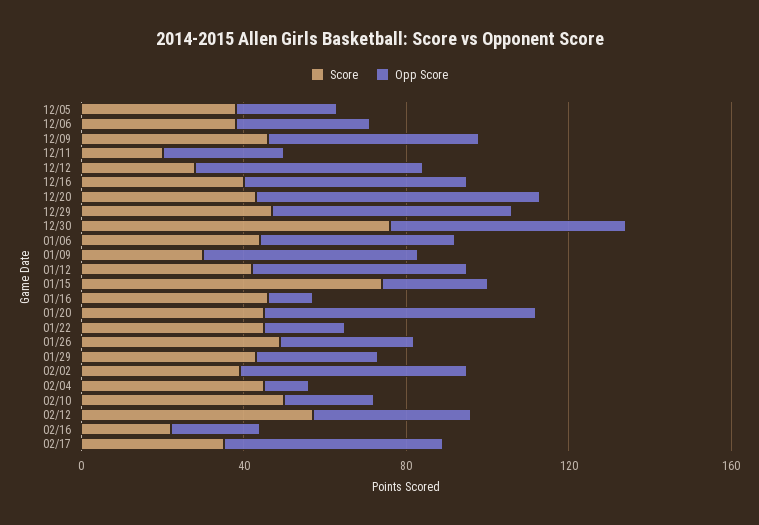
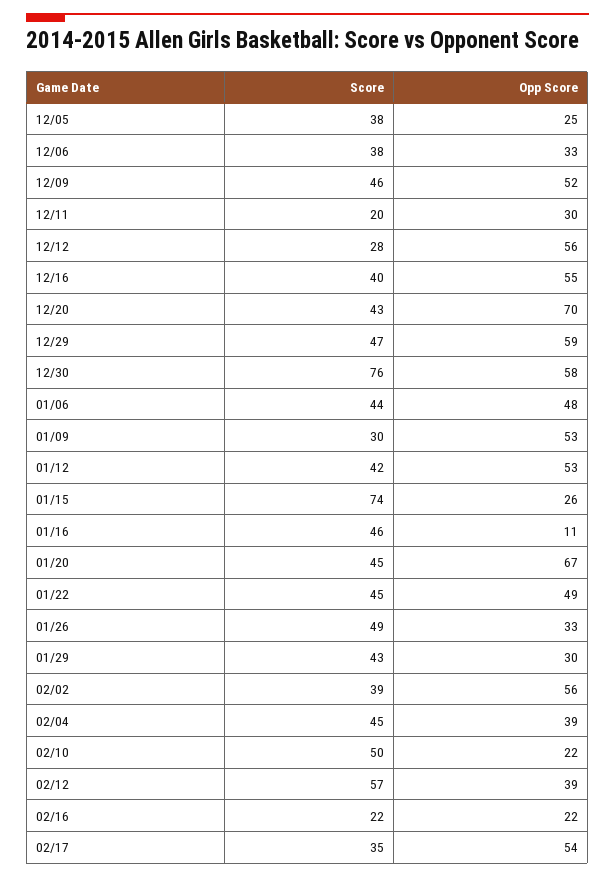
Opp Score, 01/22: 20 -> 49
Opp Score, 02/04: 10 -> 39

